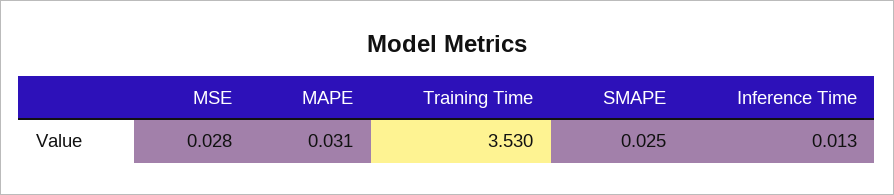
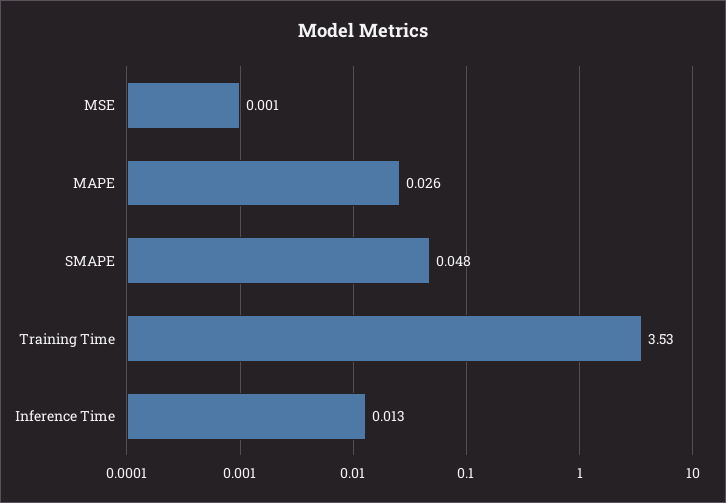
MSE: 0.028 -> 0.001
MAPE: 0.031 -> 0.026
SMAPE: 0.025 -> 0.048

